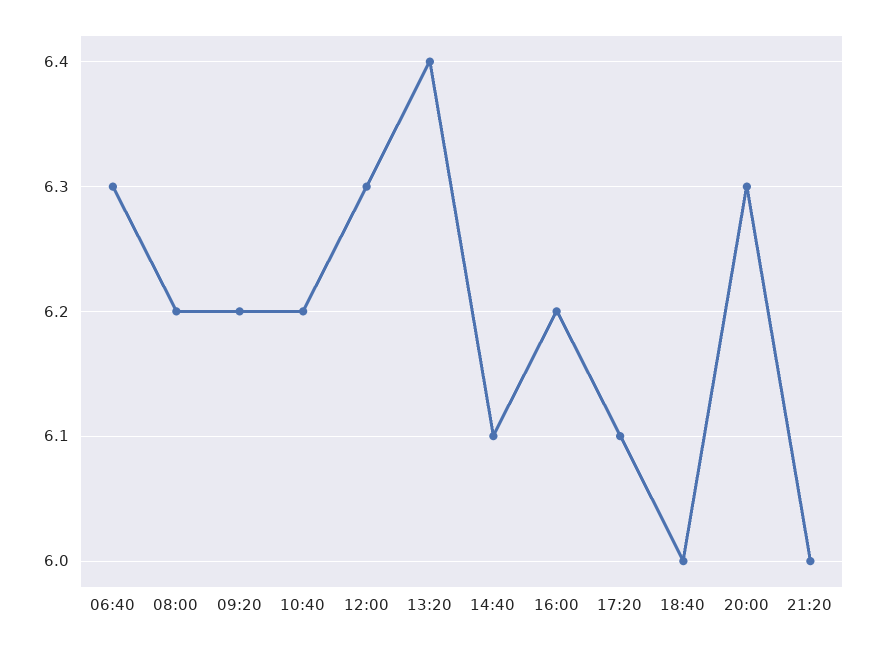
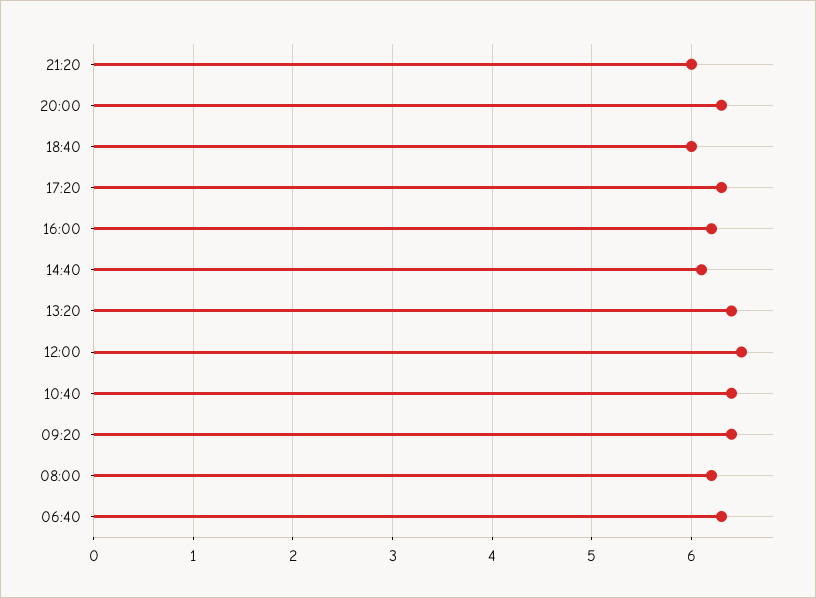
09:20: 6.2 -> 6.4
10:40: 6.2 -> 6.4
12:00: 6.3 -> 6.5
17:20: 6.1 -> 6.3

